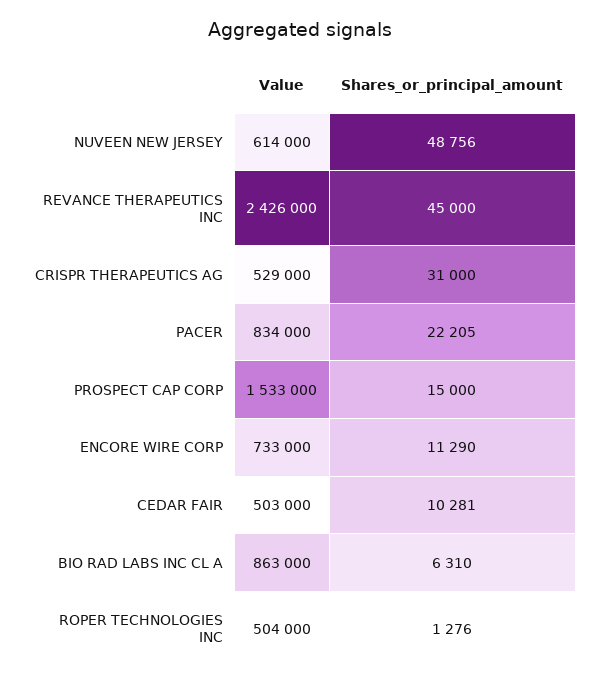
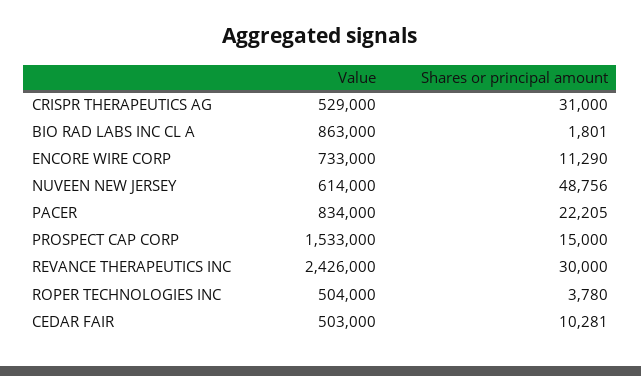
Shares_or_principal_amount, REVANCE THERAPEUTICS INC: 45000 -> 30000
Shares_or_principal_amount, BIO RAD LABS INC CL A: 6310 -> 1801
Shares_or_principal_amount, ROPER TECHNOLOGIES INC: 1276 -> 3780

